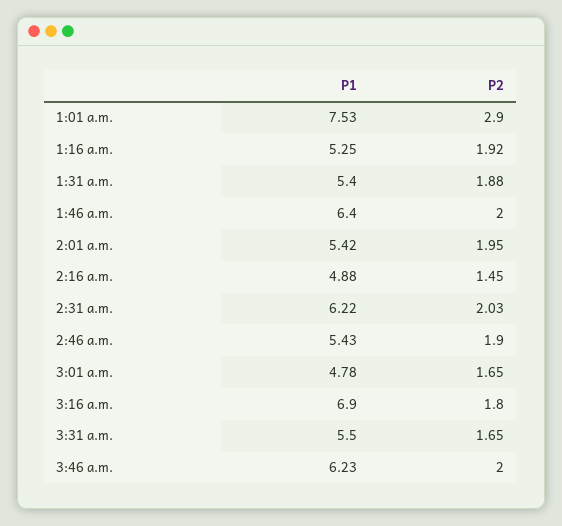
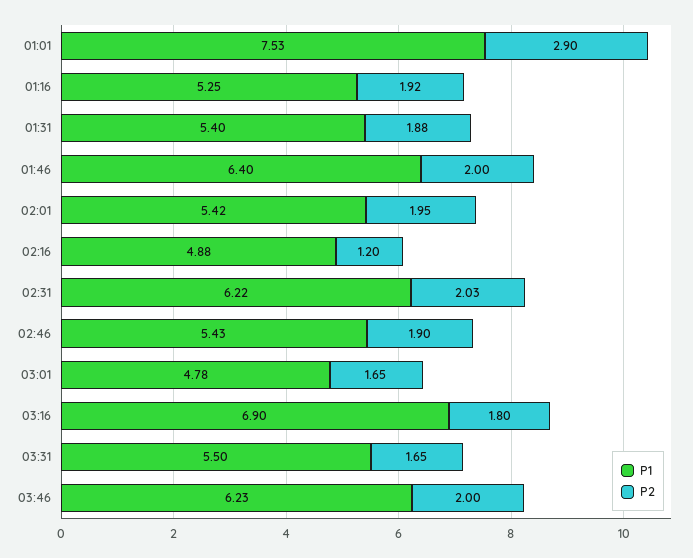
P2, 2:16 a.m.: 1.45 -> 1.2

